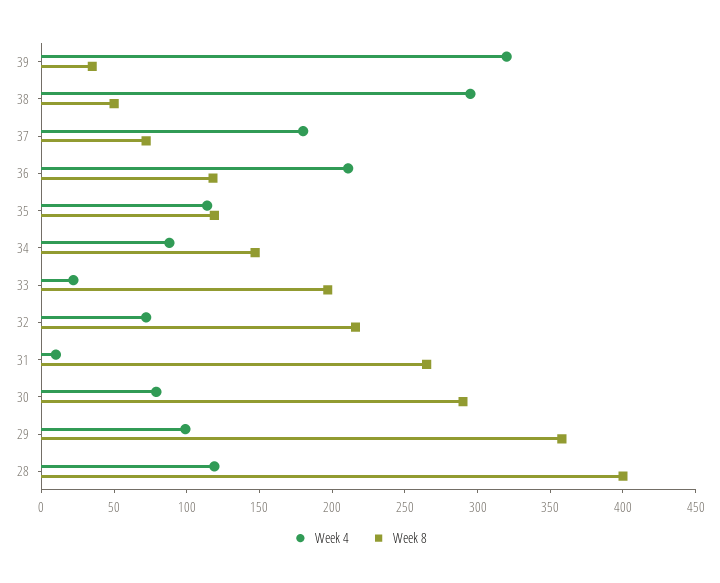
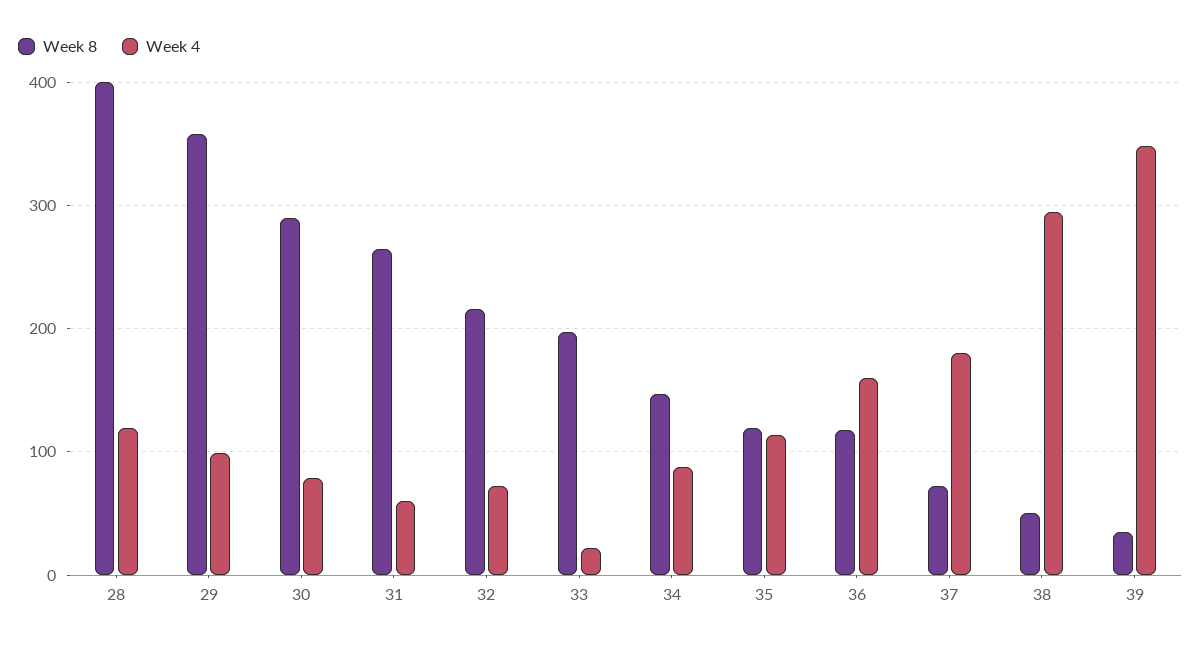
Week 4, 39: 320 -> 350
Week 4, 36: 210 -> 160
Week 4, 31: 10 -> 60

